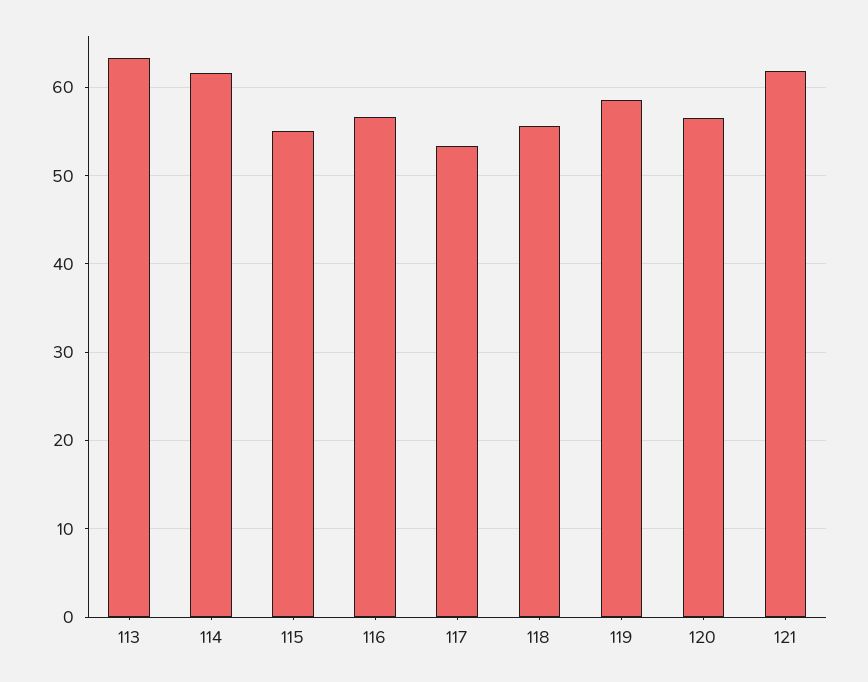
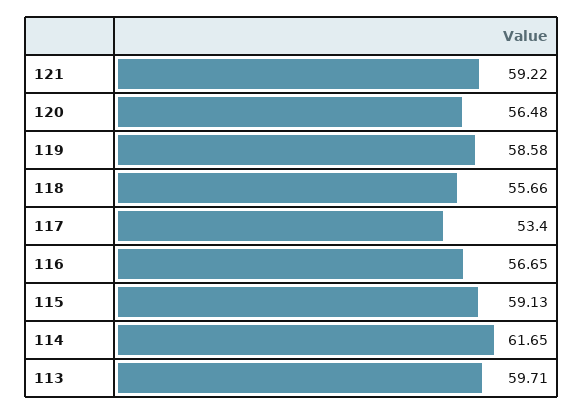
113: 63 -> 59.71
115: 55 -> 59.13
121: 62 -> 59.22

